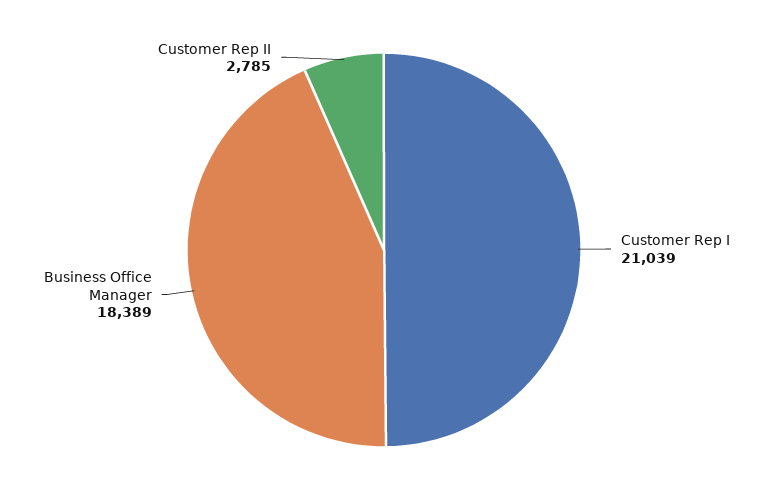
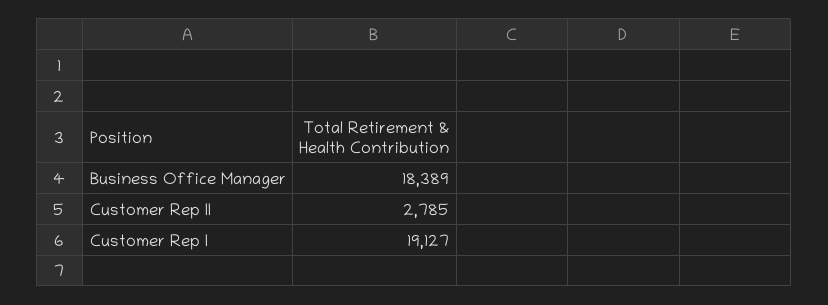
Customer Rep I: 21039 -> 19127

